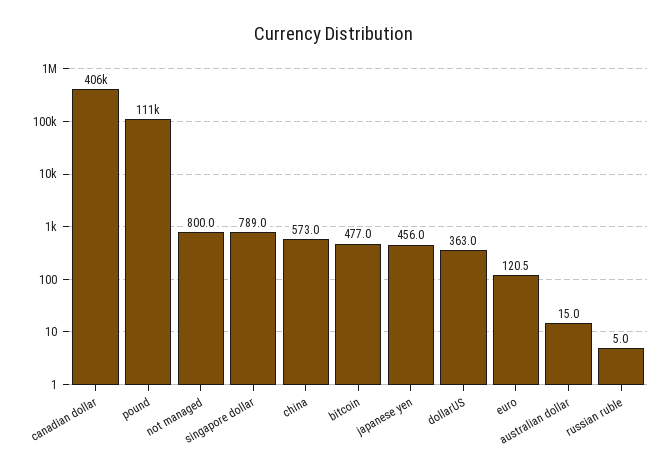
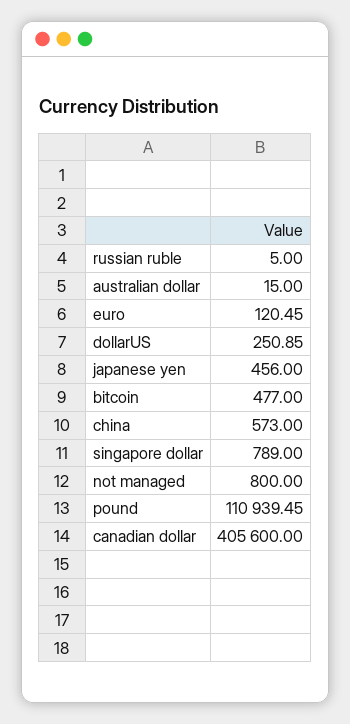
dollarUS: 363 -> 250.85

